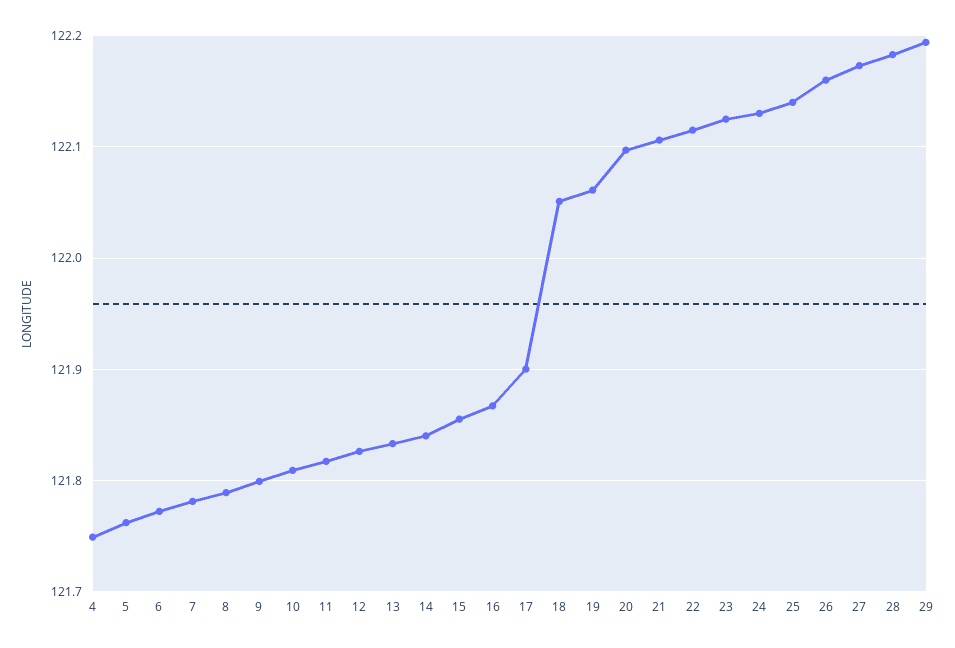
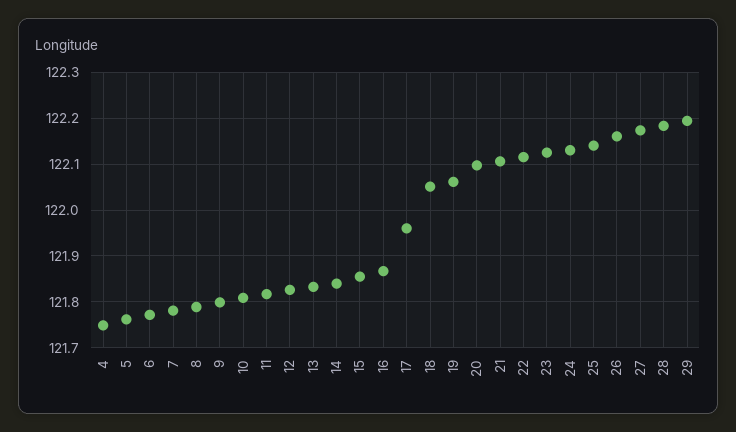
17: 121.9 -> 121.96

